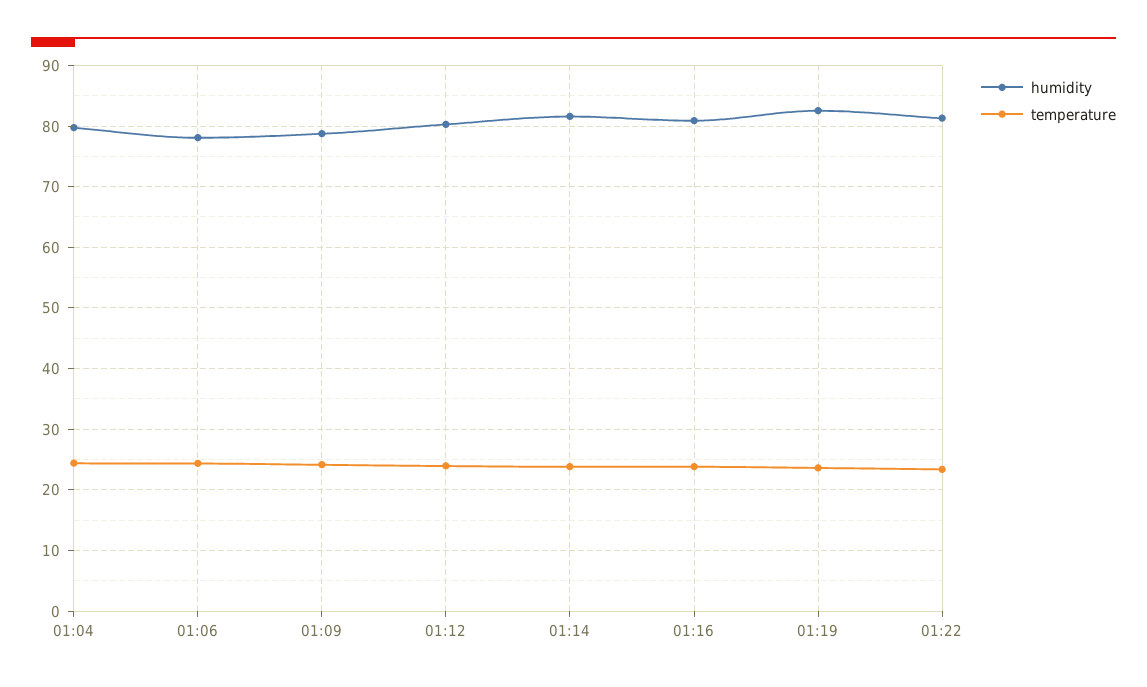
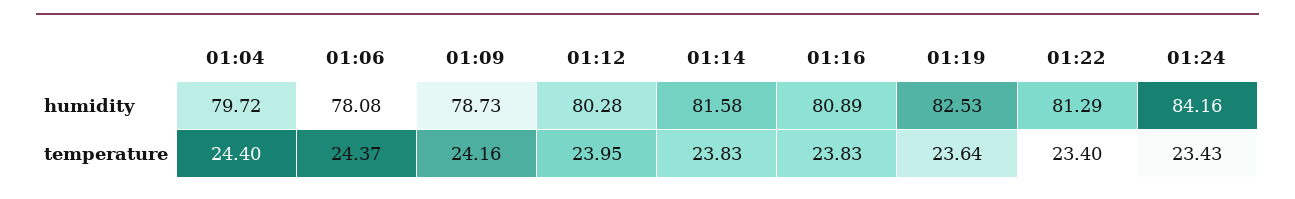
humidity, 01:24: none -> 84.16
temperature, 01:24: none -> 23.43

